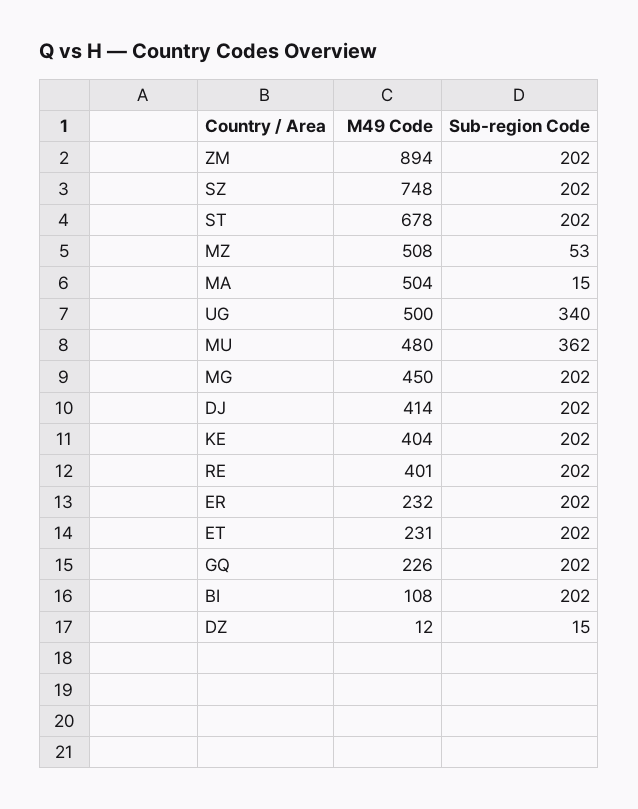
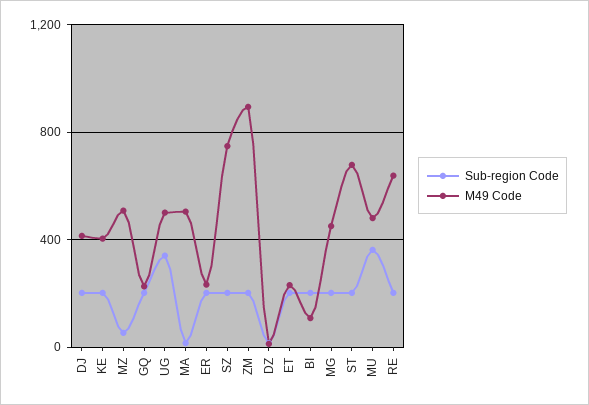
M49 Code, RE: 401 -> 650

